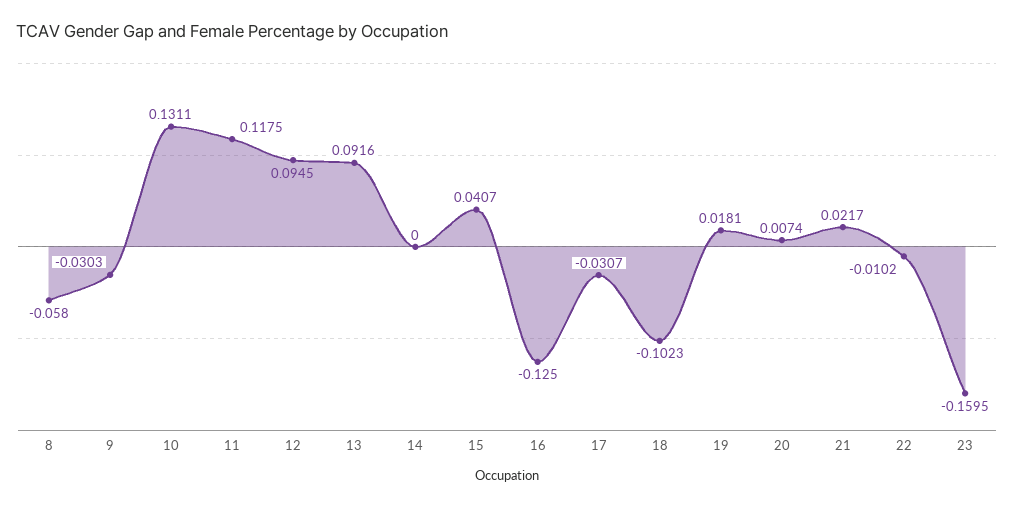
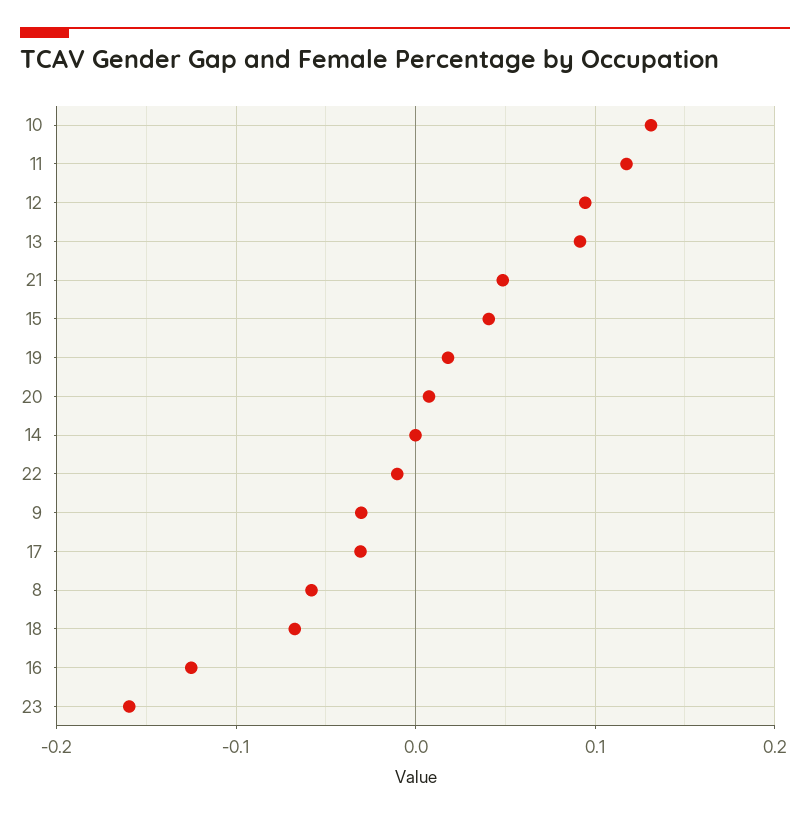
18: -0.1023 -> -0.07
21: 0.0217 -> 0.05

